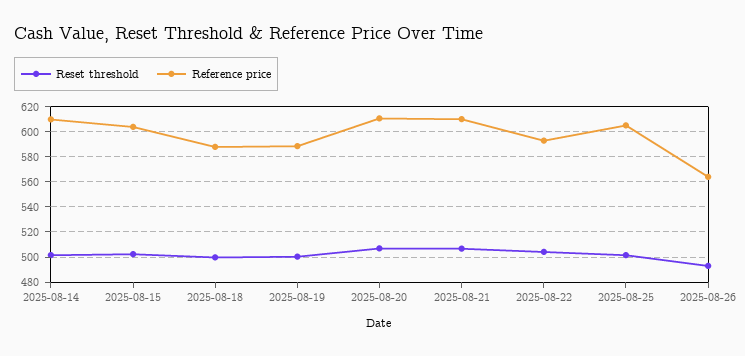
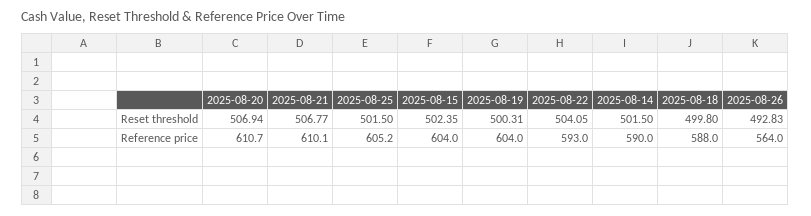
Reference price, 2025-08-14: 610 -> 590
Reference price, 2025-08-19: 590 -> 604

